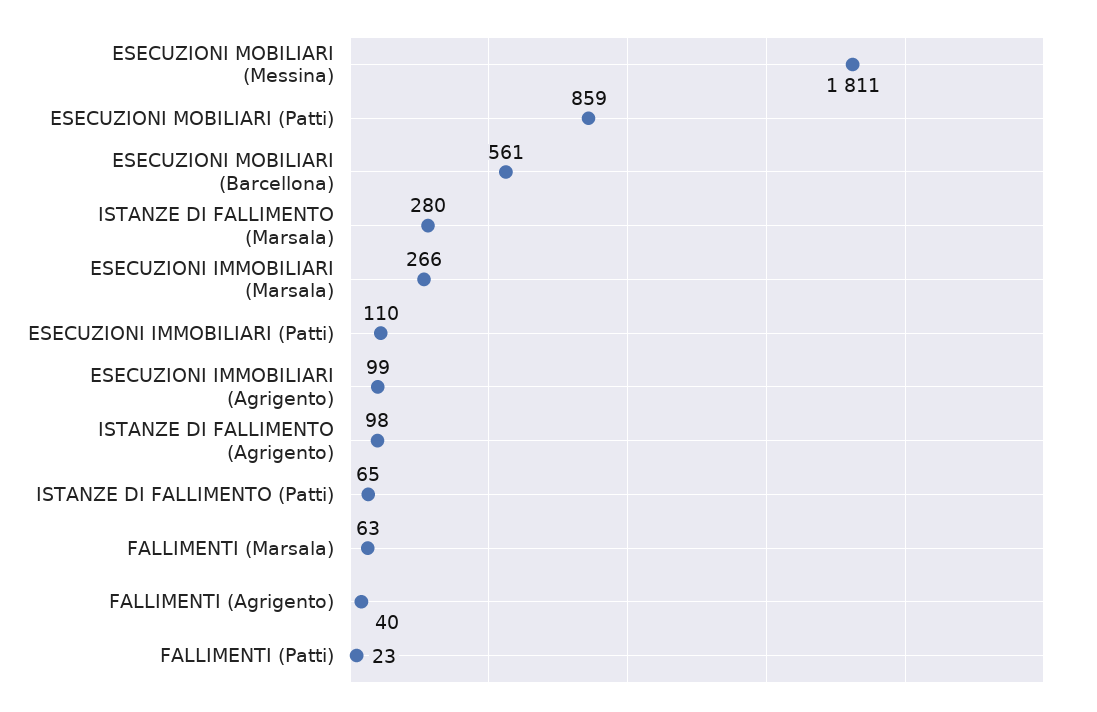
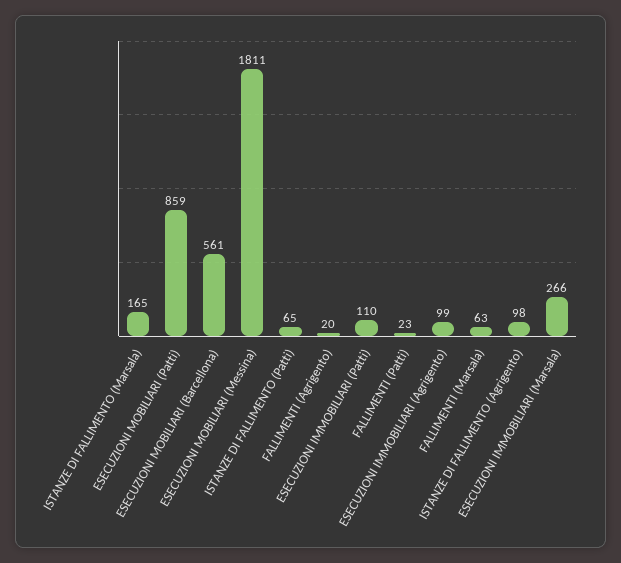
ISTANZE DI FALLIMENTO (Marsala): 280 -> 165
FALLIMENTI (Agrigento): 40 -> 20

